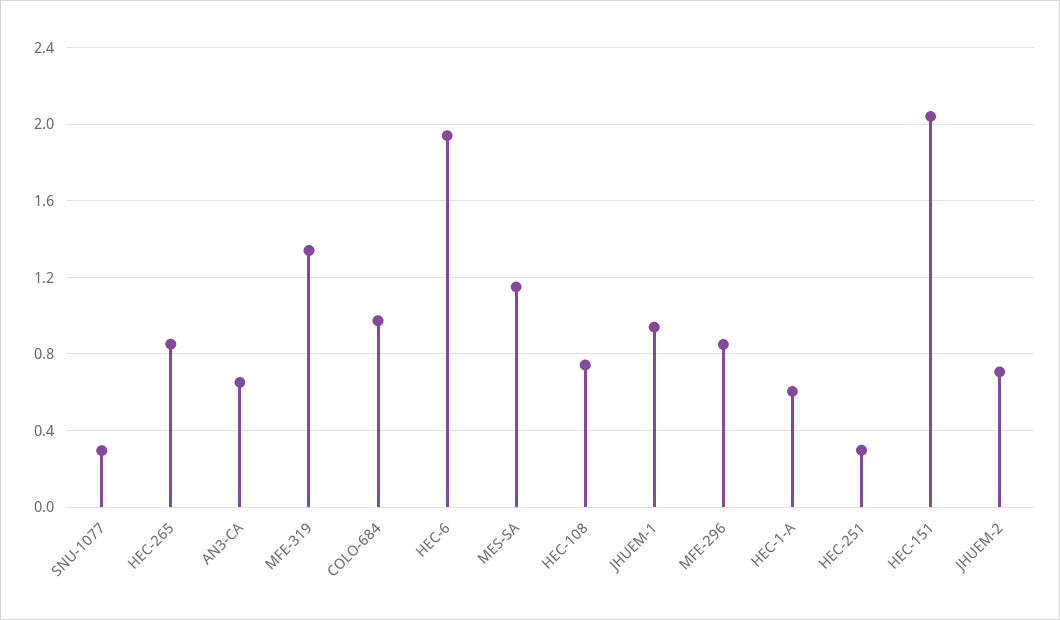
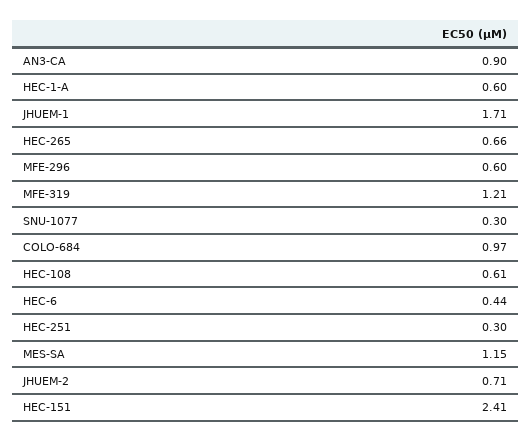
HEC-265: 0.85 -> 0.66
AN3-CA: 0.65 -> 0.9
MFE-319: 1.35 -> 1.21
HEC-6: 1.95 -> 0.44
HEC-108: 0.75 -> 0.61
JHUEM-1: 0.95 -> 1.71
MFE-296: 0.85 -> 0.6
HEC-151: 2.05 -> 2.41

